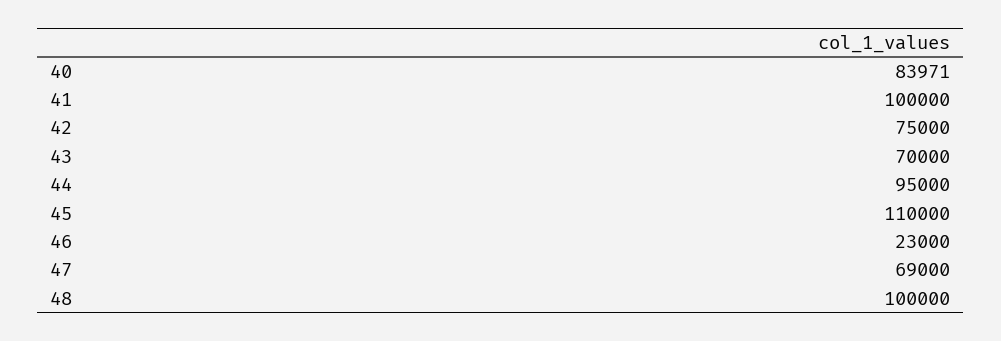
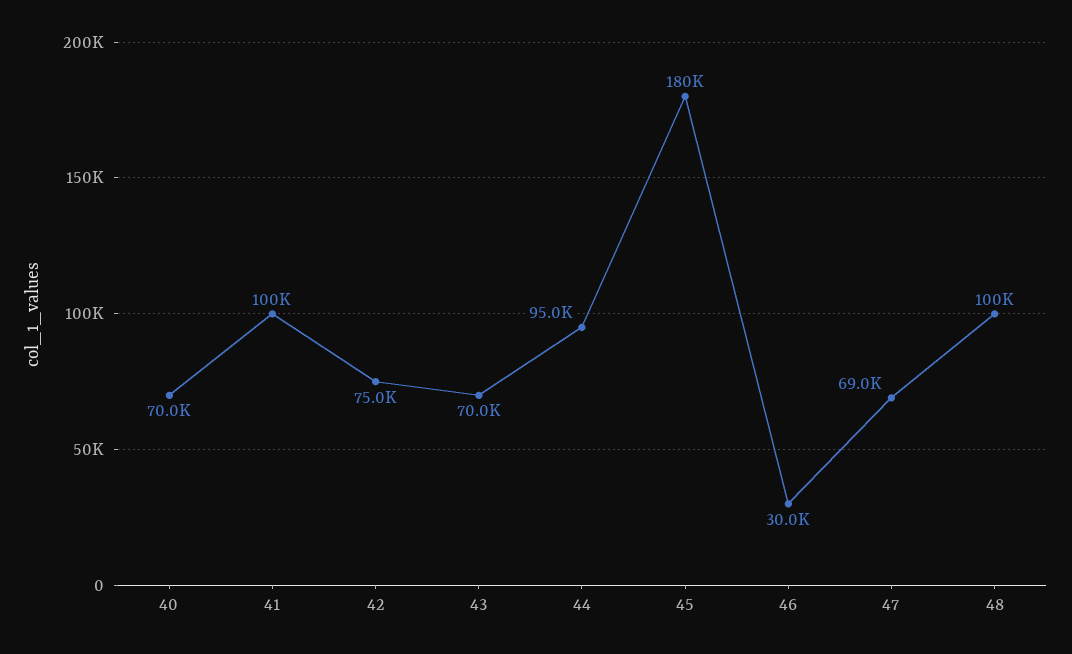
40: 83971 -> 70000
45: 110000 -> 180000
46: 23000 -> 30000

